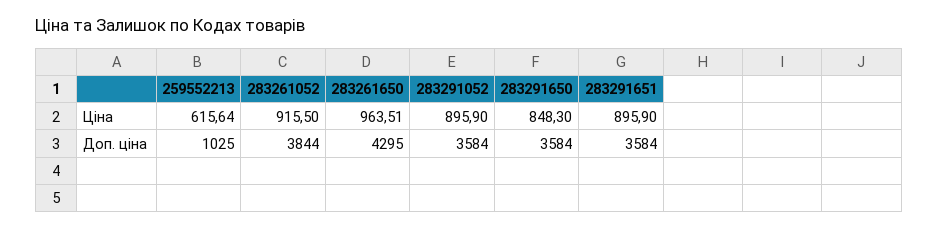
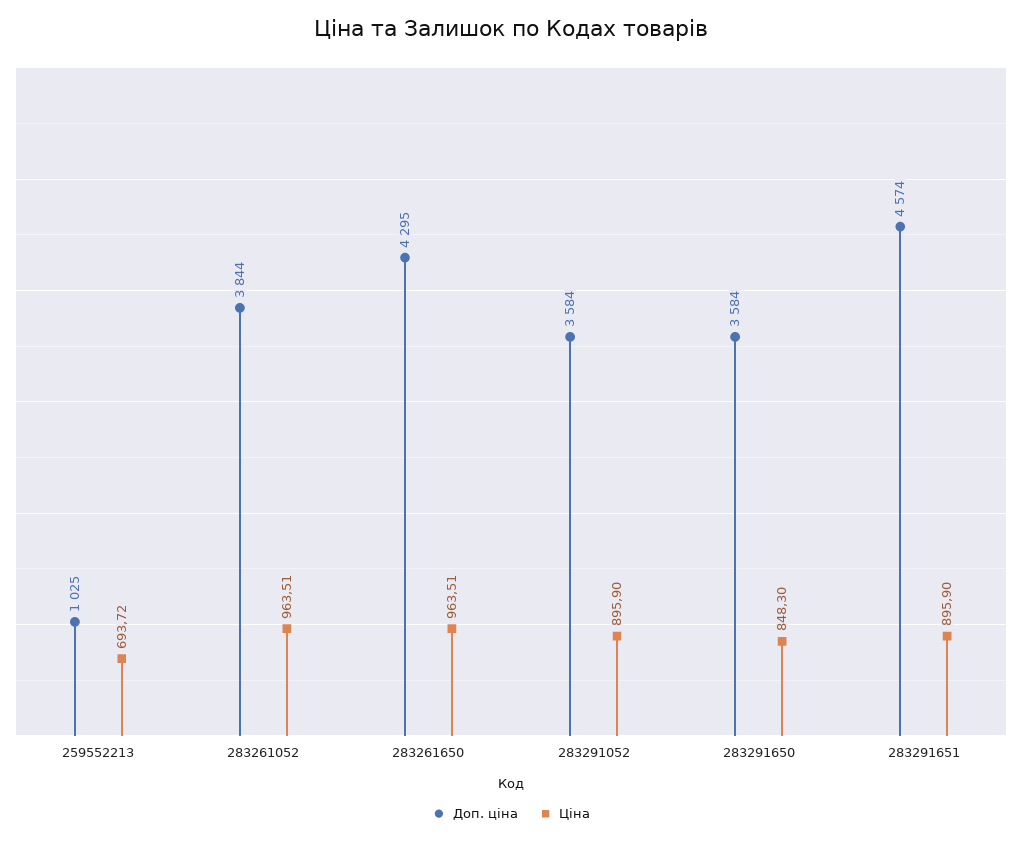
Ціна, 259552213: 615.64 -> 693.72
Ціна, 283261052: 915.5 -> 963.51
Доп. ціна, 283291651: 3584 -> 4574

